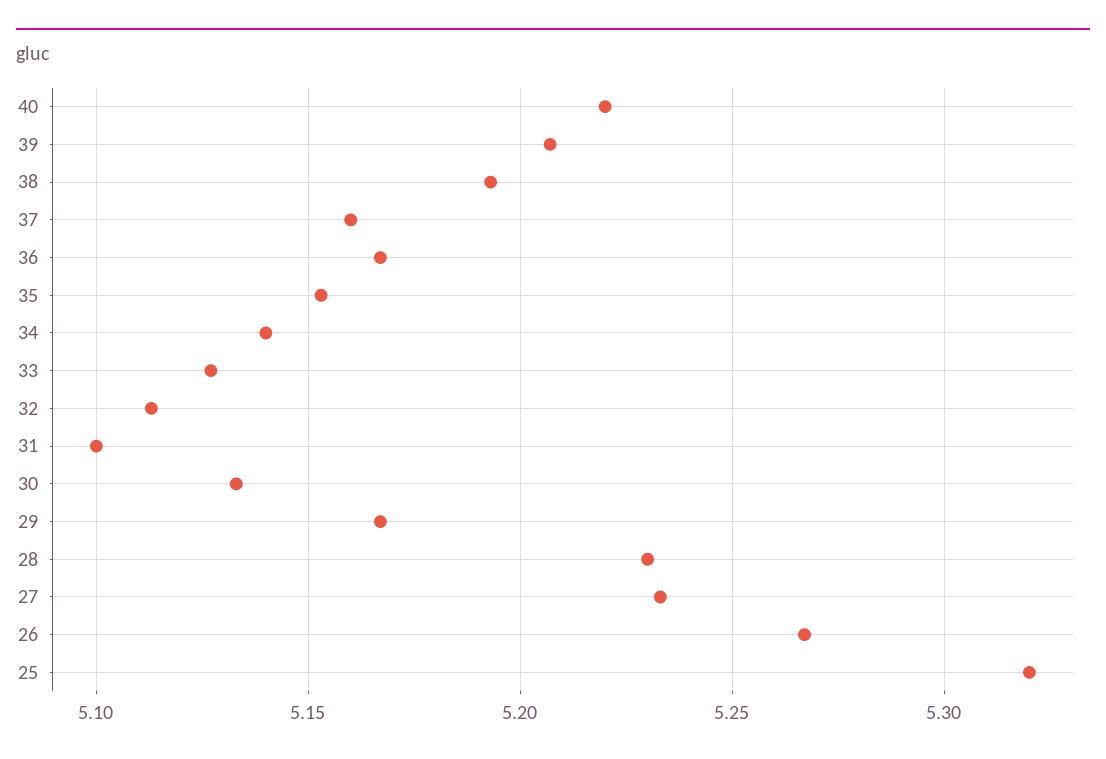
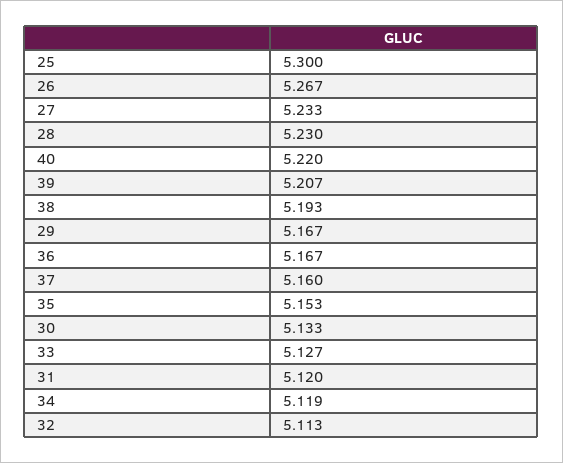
34: 5.14 -> 5.119
31: 5.1 -> 5.12
25: 5.32 -> 5.3

